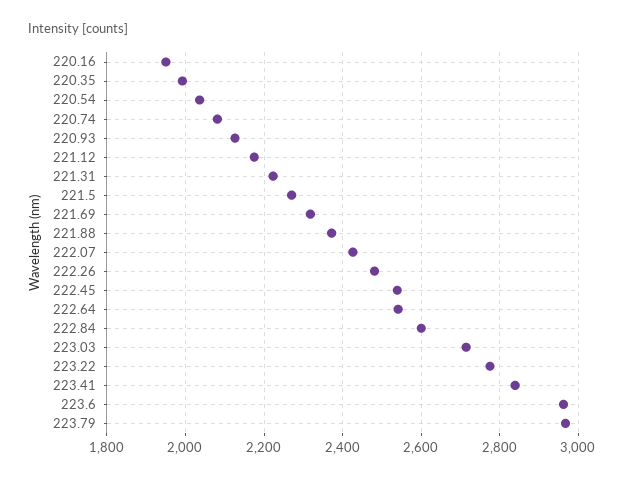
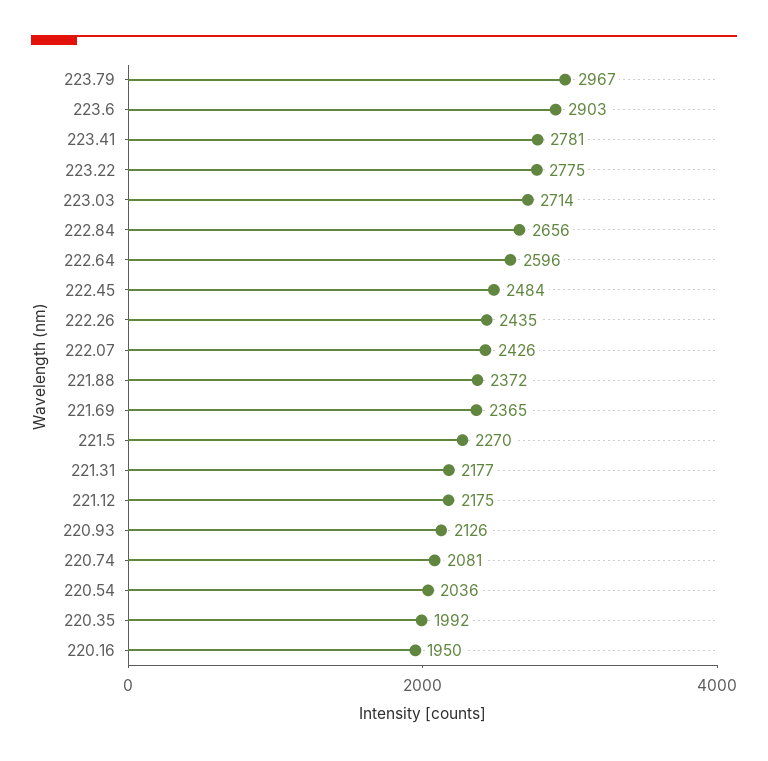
221.31: 2220 -> 2177
221.69: 2320 -> 2365
222.26: 2480 -> 2435
222.45: 2540 -> 2484
222.64: 2540 -> 2596
222.84: 2600 -> 2656
223.41: 2840 -> 2781
223.6: 2960 -> 2903

